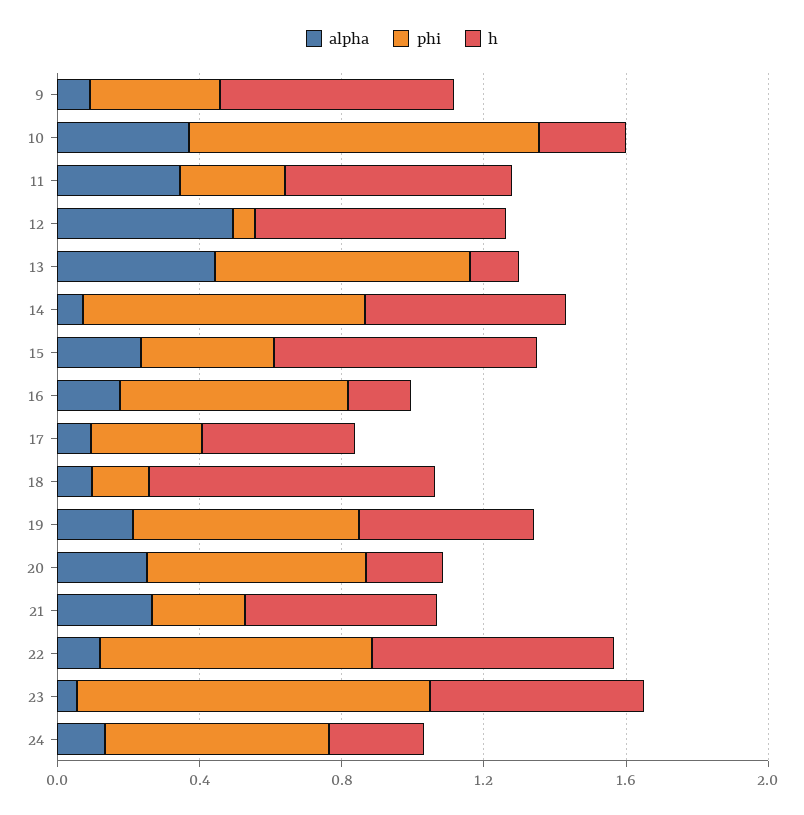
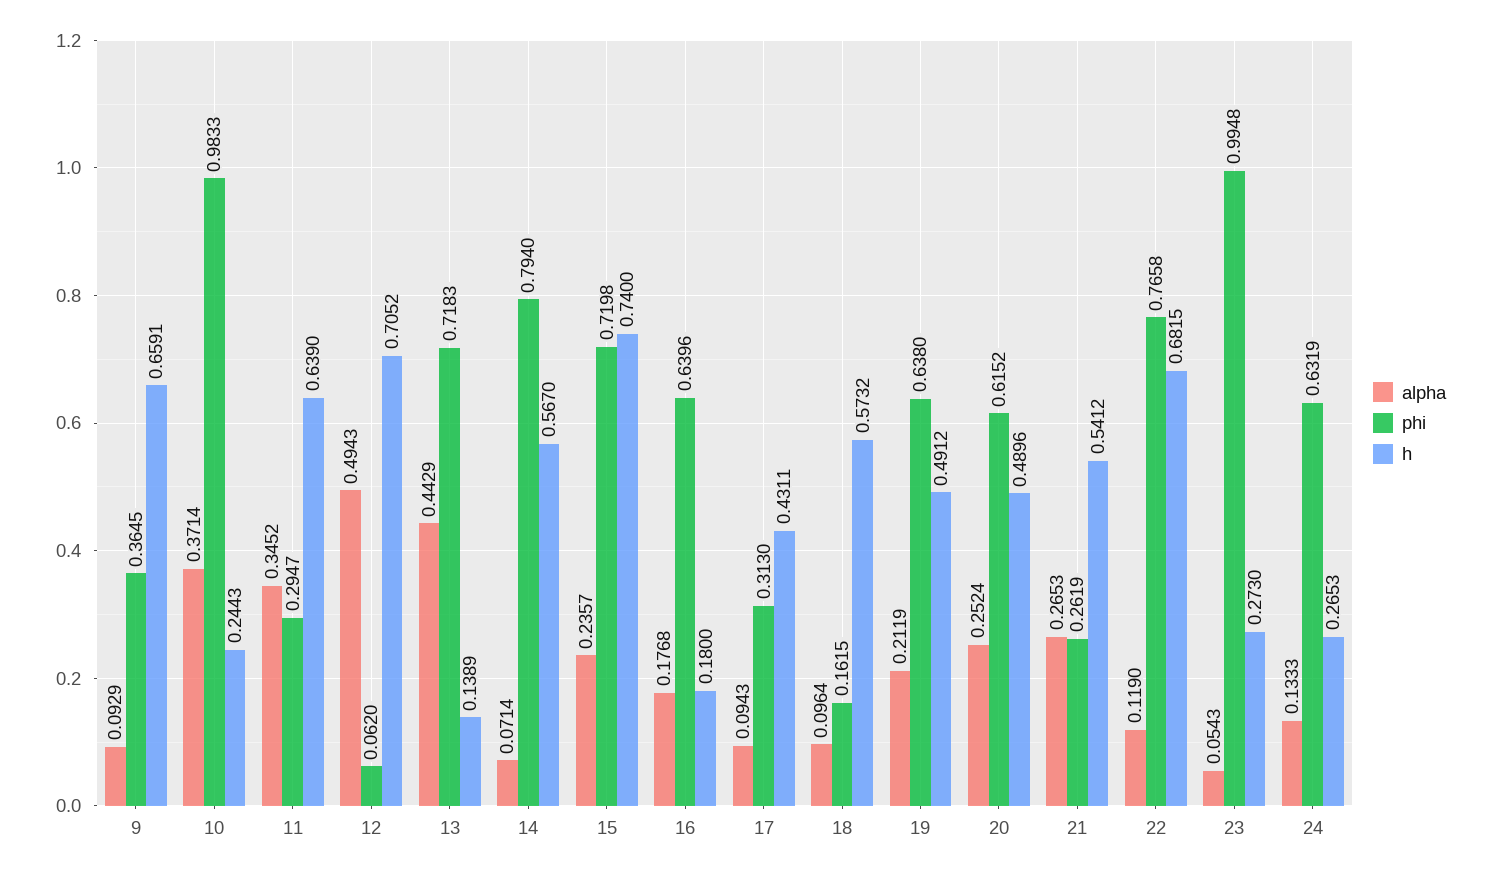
phi, 15: 0.4 -> 0.7198
h, 18: 0.8 -> 0.5732
h, 20: 0.2 -> 0.4896
h, 23: 0.6 -> 0.273

